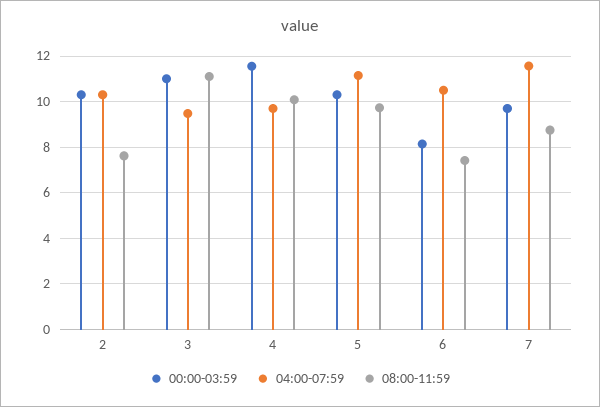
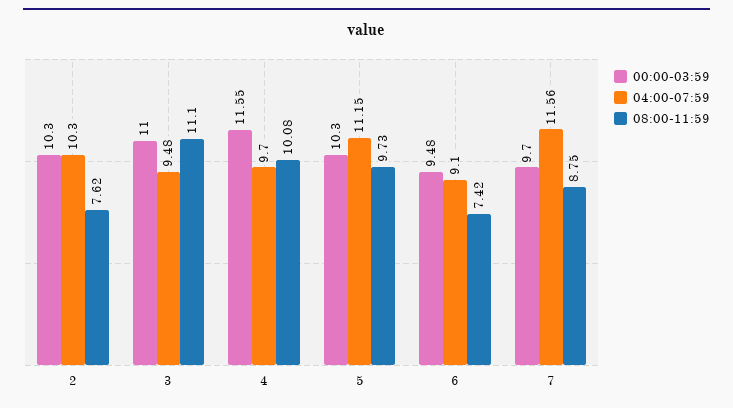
00:00-03:59, 6: 8 -> 9.48
04:00-07:59, 6: 10.5 -> 9.1

